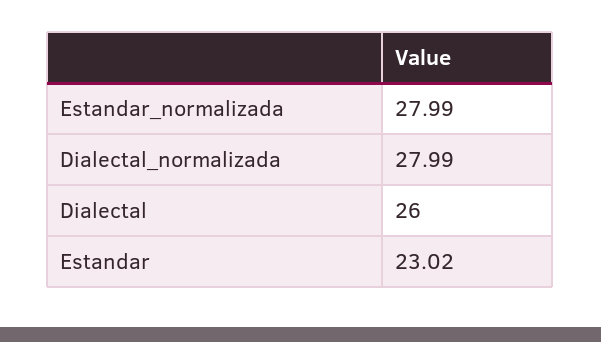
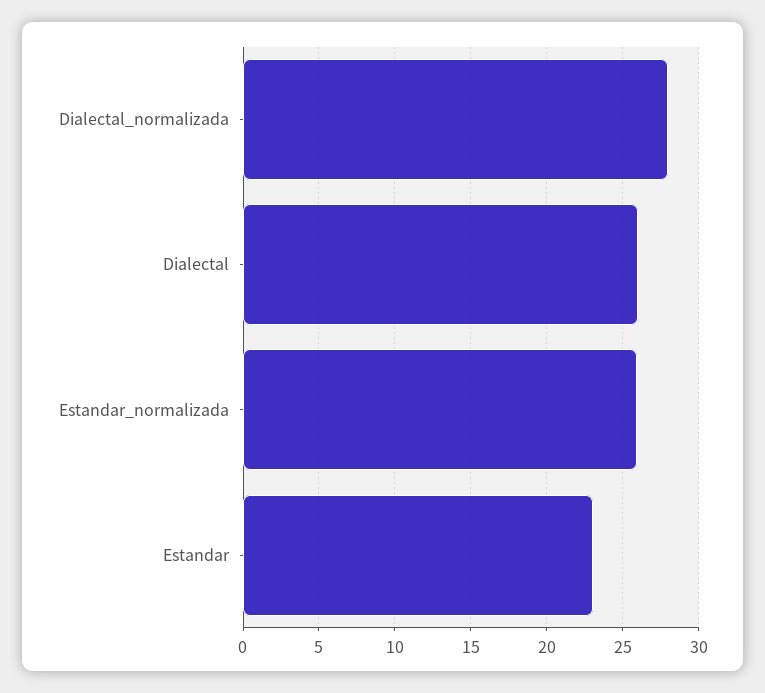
Estandar_normalizada: 27.99 -> 26

